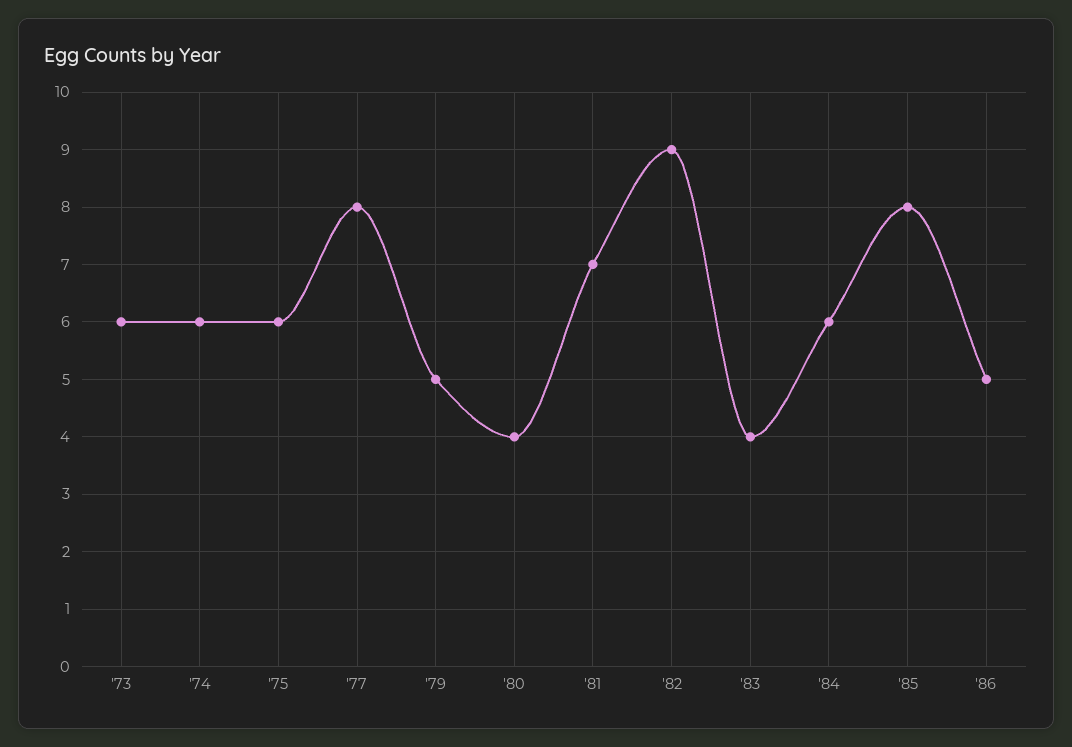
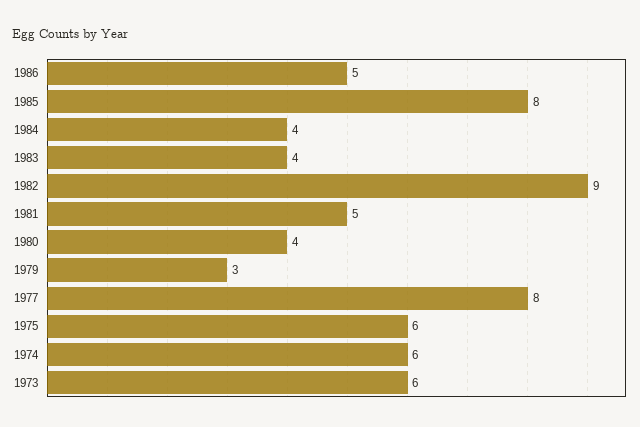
'79: 5 -> 3
'81: 7 -> 5
'84: 6 -> 4

